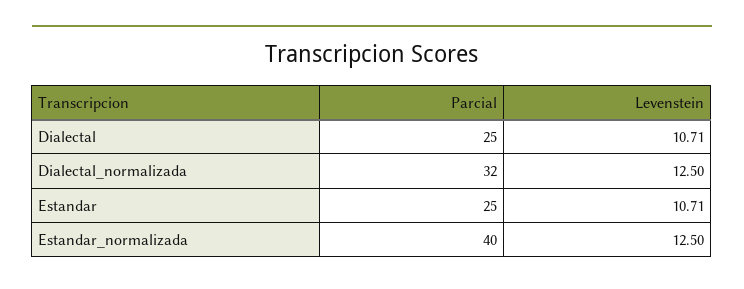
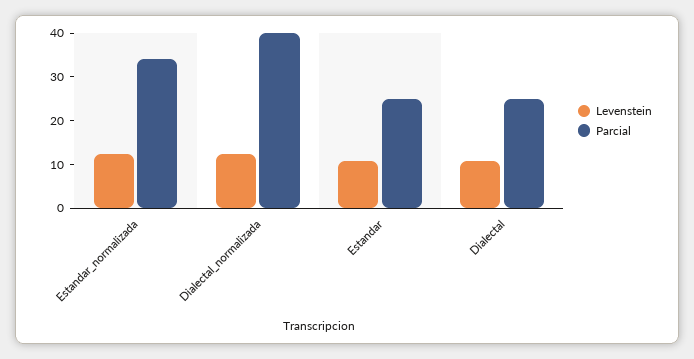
Parcial, Dialectal_normalizada: 32 -> 40
Parcial, Estandar_normalizada: 40 -> 34

